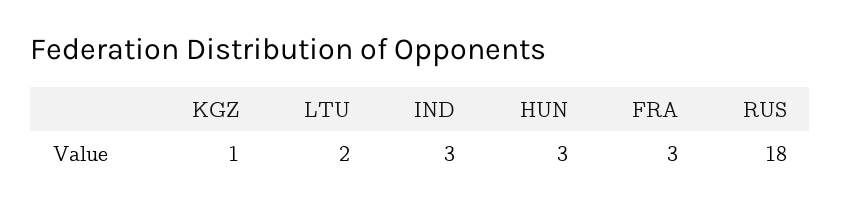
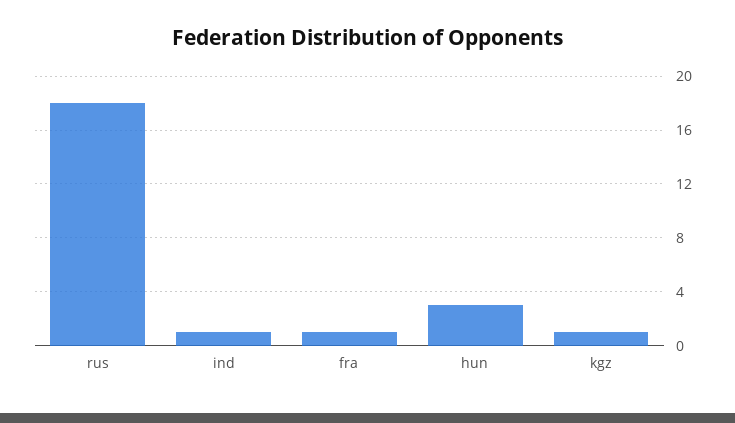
LTU: 2 -> none
IND: 3 -> 1
FRA: 3 -> 1

